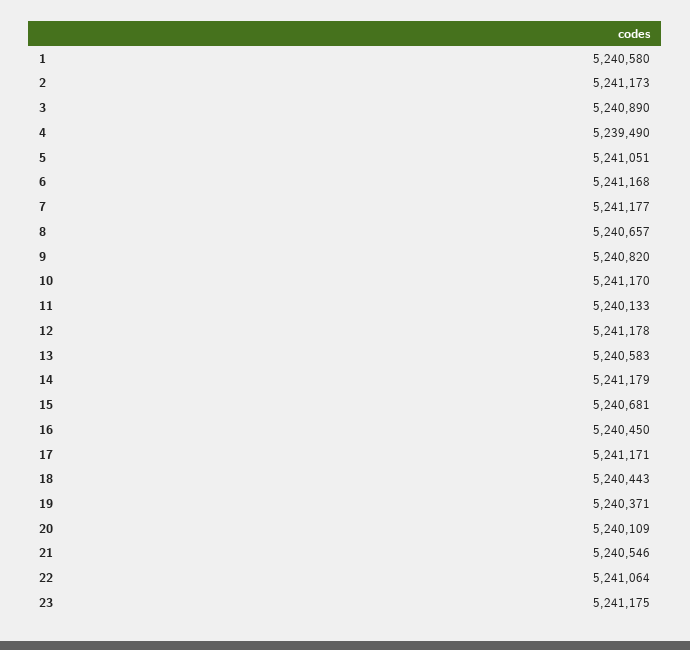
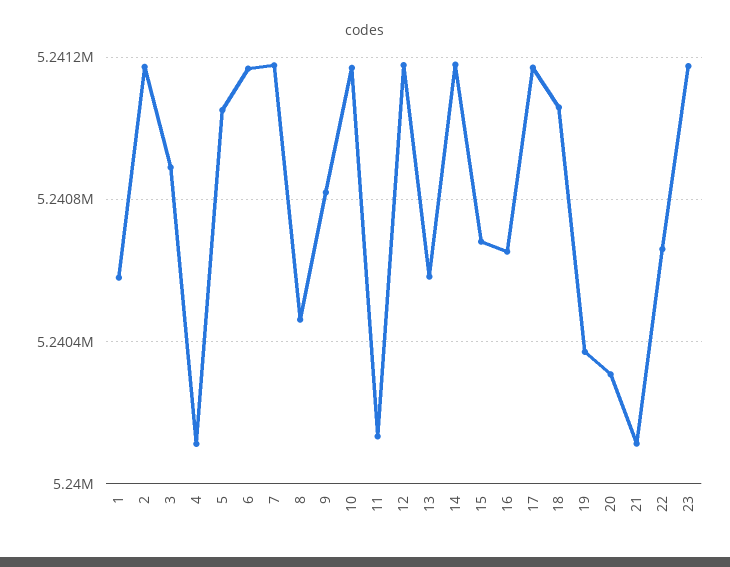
4: 5239490 -> 5240100
8: 5240657 -> 5240450
16: 5240450 -> 5240650
18: 5240443 -> 5241050
20: 5240109 -> 5240300
21: 5240546 -> 5240100
22: 5241064 -> 5240650

